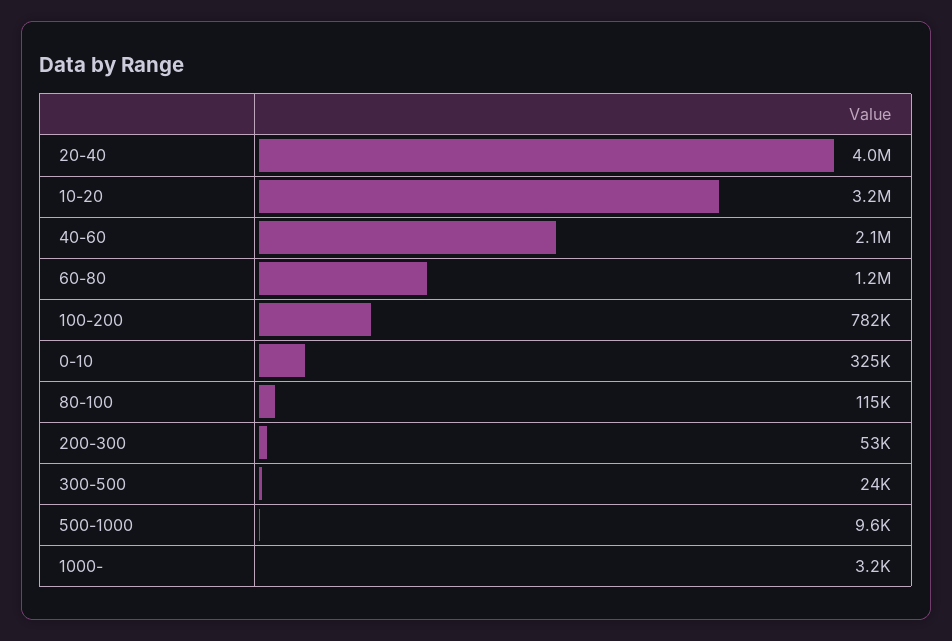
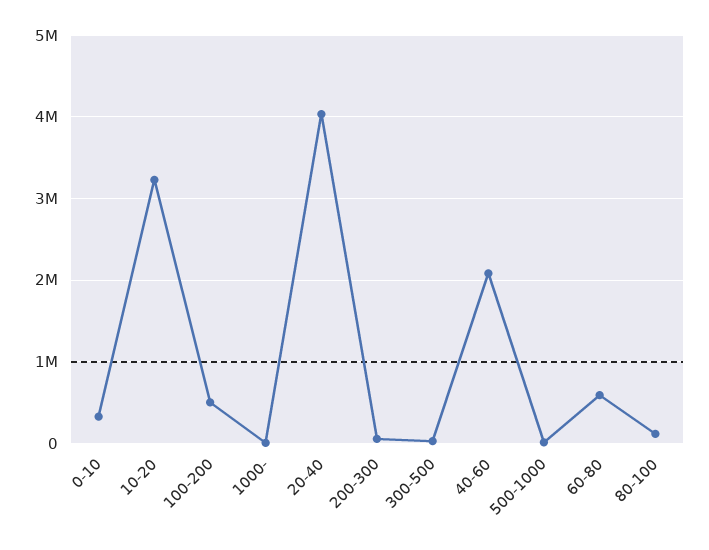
60-80: 1200000 -> 600000
100-200: 782000 -> 500000

